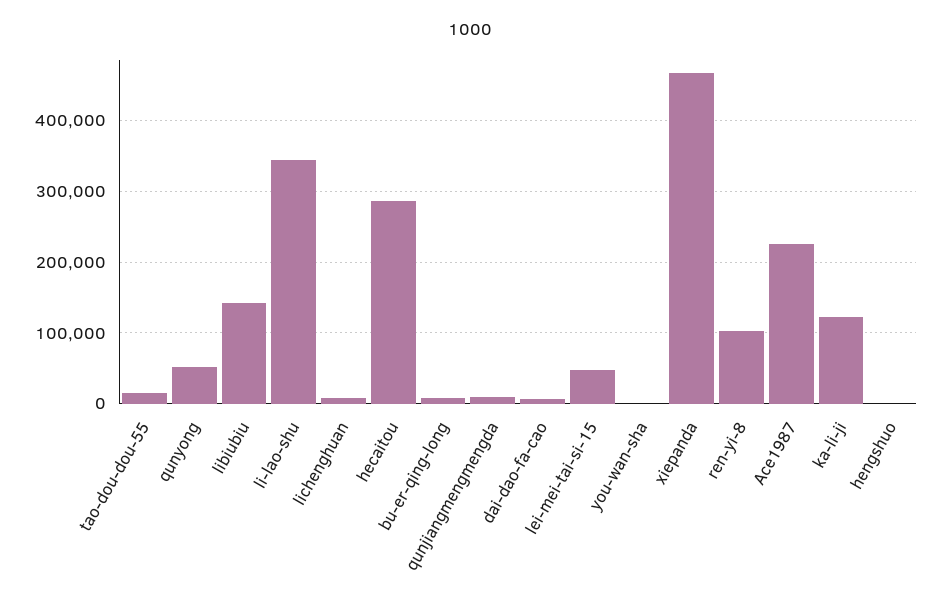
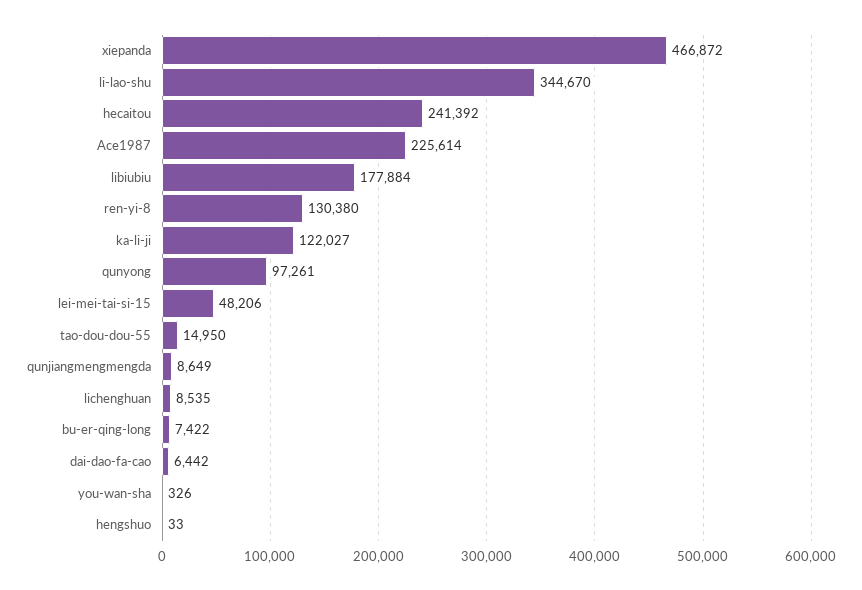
qunyong: 50000 -> 97261
libiubiu: 140000 -> 177884
hecaitou: 290000 -> 241392
ren-yi-8: 100000 -> 130380

